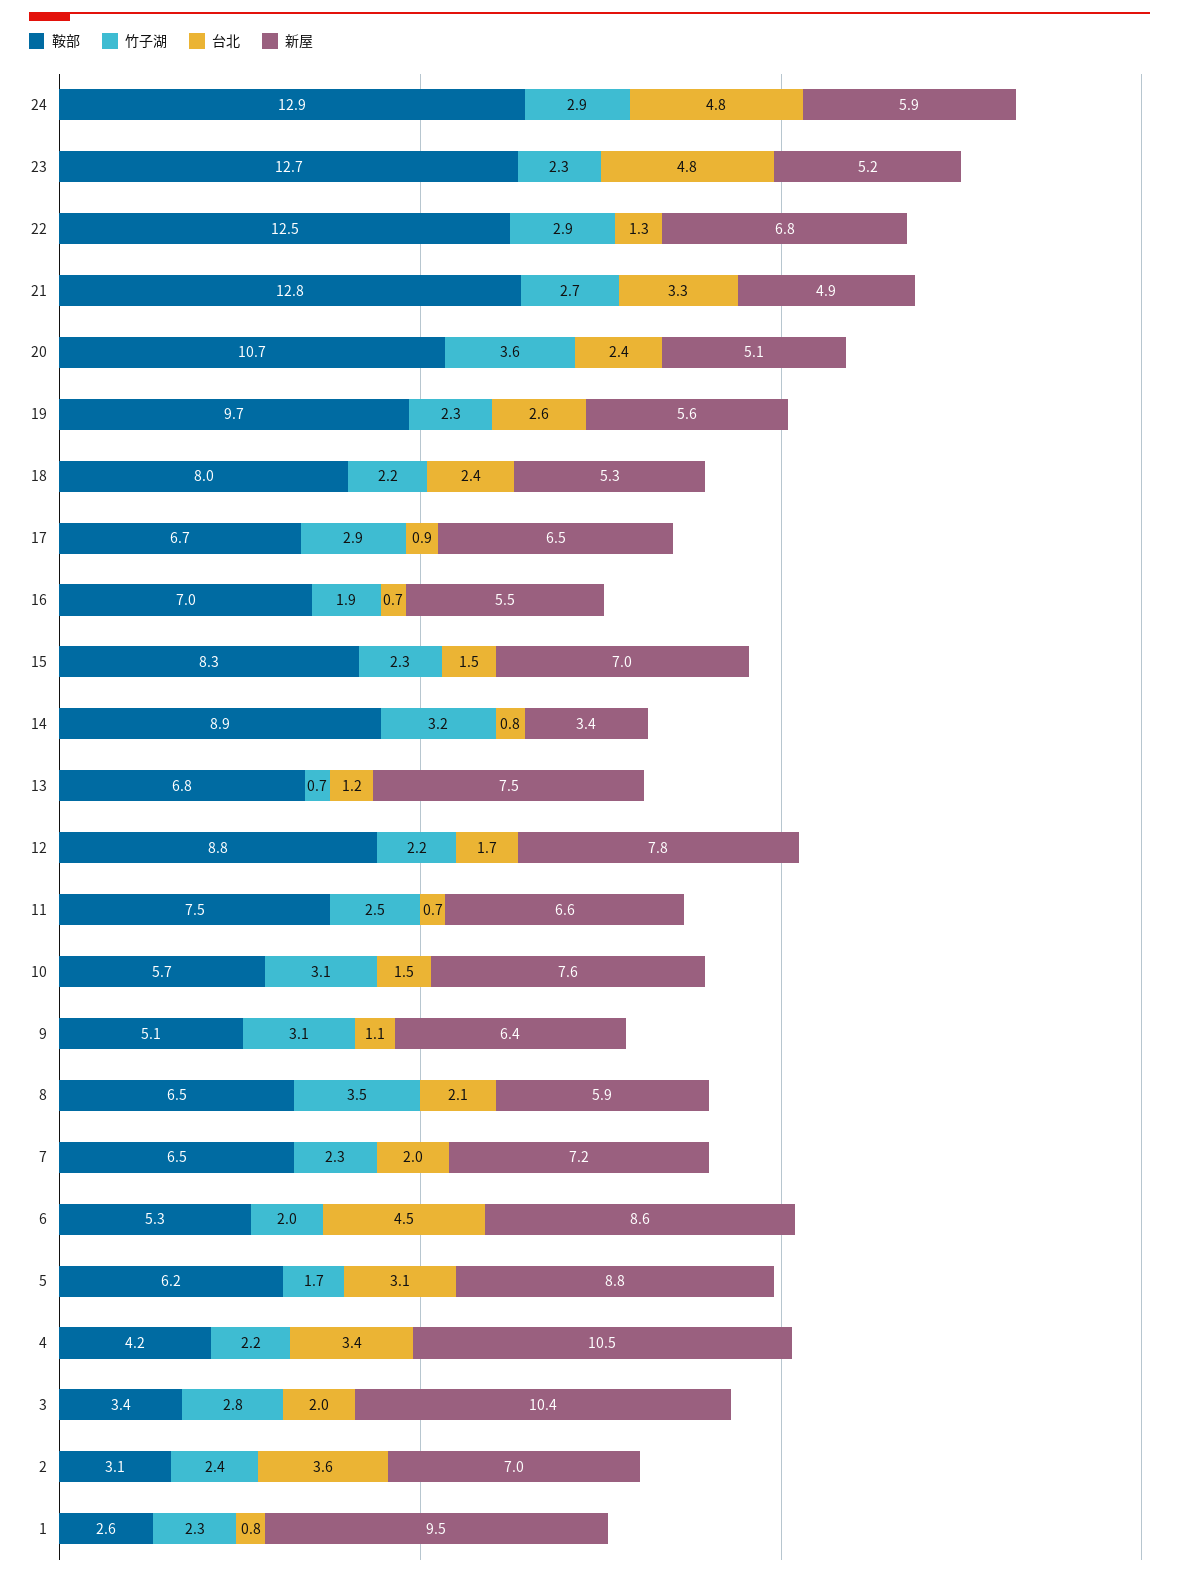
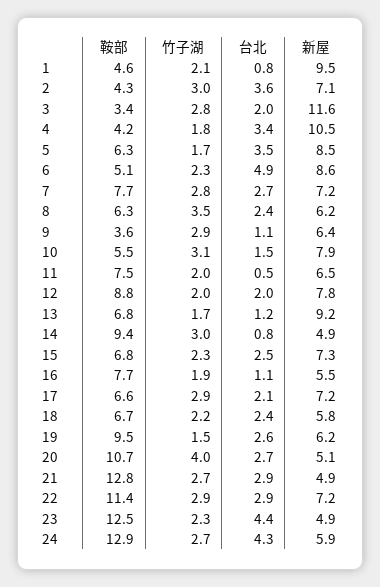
竹子湖, 24: 2.9 -> 2.7
台北, 24: 4.8 -> 4.3
鞍部, 23: 12.7 -> 12.5
台北, 23: 4.8 -> 4.4
新屋, 23: 5.2 -> 4.9
鞍部, 22: 12.5 -> 11.4
台北, 22: 1.3 -> 2.9
新屋, 22: 6.8 -> 7.2
台北, 21: 3.3 -> 2.9
竹子湖, 20: 3.6 -> 4
台北, 20: 2.4 -> 2.7
鞍部, 19: 9.7 -> 9.5
竹子湖, 19: 2.3 -> 1.5
新屋, 19: 5.6 -> 6.2
鞍部, 18: 8 -> 6.7
新屋, 18: 5.3 -> 5.8
鞍部, 17: 6.7 -> 6.6
台北, 17: 0.9 -> 2.1
新屋, 17: 6.5 -> 7.2
鞍部, 16: 7 -> 7.7
台北, 16: 0.7 -> 1.1
鞍部, 15: 8.3 -> 6.8
台北, 15: 1.5 -> 2.5
新屋, 15: 7 -> 7.3
鞍部, 14: 8.9 -> 9.4
竹子湖, 14: 3.2 -> 3
新屋, 14: 3.4 -> 4.9
竹子湖, 13: 0.7 -> 1.7
新屋, 13: 7.5 -> 9.2
竹子湖, 12: 2.2 -> 2
台北, 12: 1.7 -> 2
竹子湖, 11: 2.5 -> 2
台北, 11: 0.7 -> 0.5
新屋, 11: 6.6 -> 6.5
鞍部, 10: 5.7 -> 5.5
新屋, 10: 7.6 -> 7.9
鞍部, 9: 5.1 -> 3.6
竹子湖, 9: 3.1 -> 2.9
鞍部, 8: 6.5 -> 6.3
台北, 8: 2.1 -> 2.4
新屋, 8: 5.9 -> 6.2
鞍部, 7: 6.5 -> 7.7
竹子湖, 7: 2.3 -> 2.8
台北, 7: 2 -> 2.7
鞍部, 6: 5.3 -> 5.1
竹子湖, 6: 2 -> 2.3
台北, 6: 4.5 -> 4.9
鞍部, 5: 6.2 -> 6.3
台北, 5: 3.1 -> 3.5
新屋, 5: 8.8 -> 8.5
竹子湖, 4: 2.2 -> 1.8
新屋, 3: 10.4 -> 11.6
鞍部, 2: 3.1 -> 4.3
竹子湖, 2: 2.4 -> 3
新屋, 2: 7 -> 7.1
鞍部, 1: 2.6 -> 4.6
竹子湖, 1: 2.3 -> 2.1

